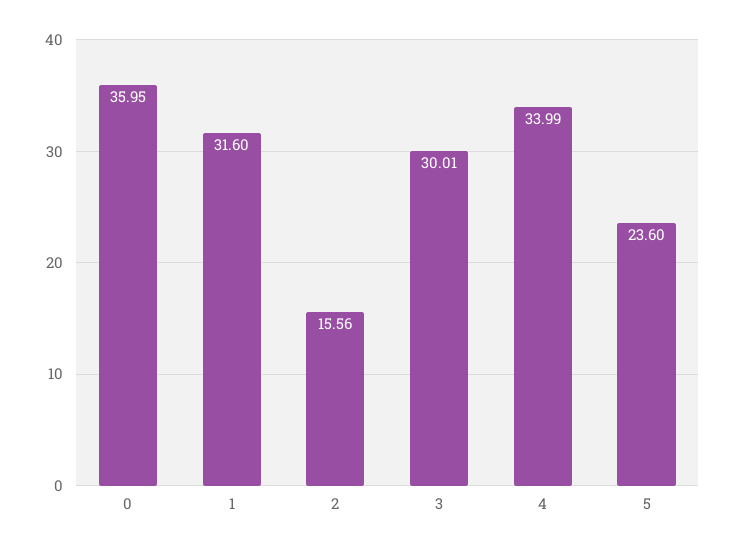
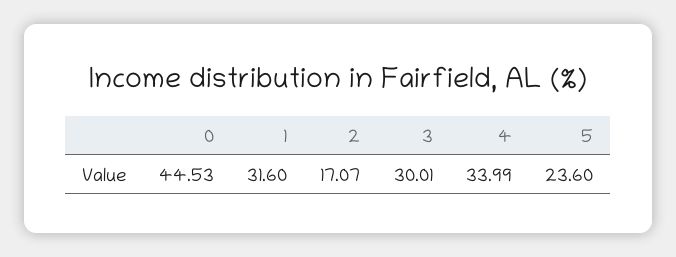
0: 35.95 -> 44.53
2: 15.56 -> 17.07

